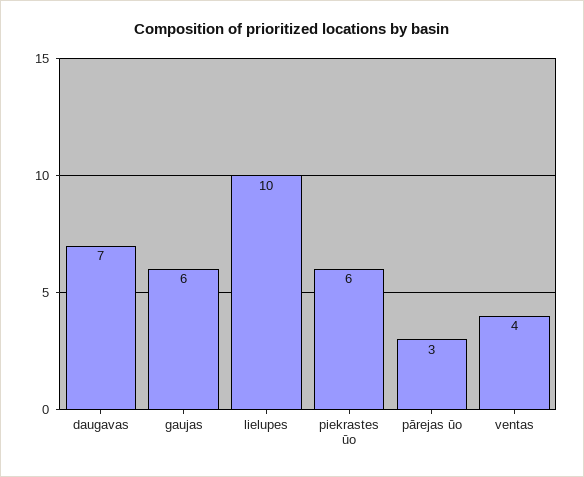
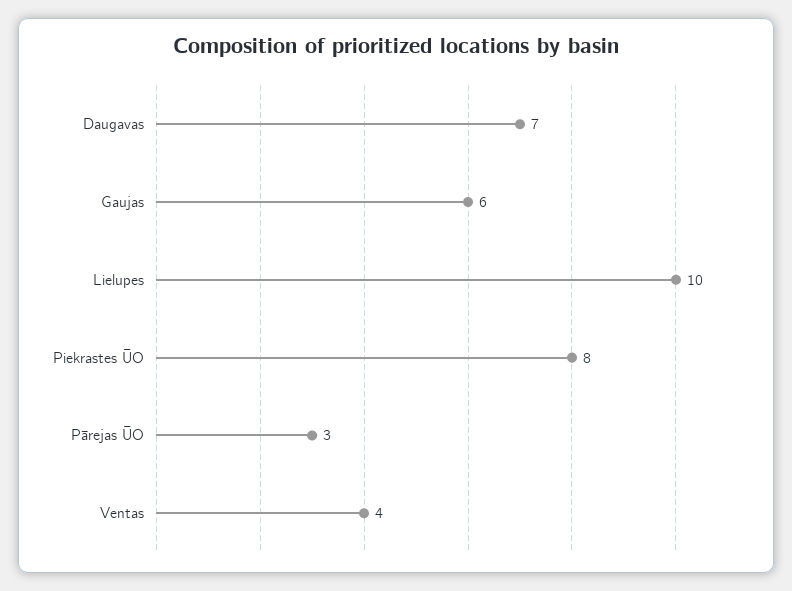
piekrastes ūo: 6 -> 8

